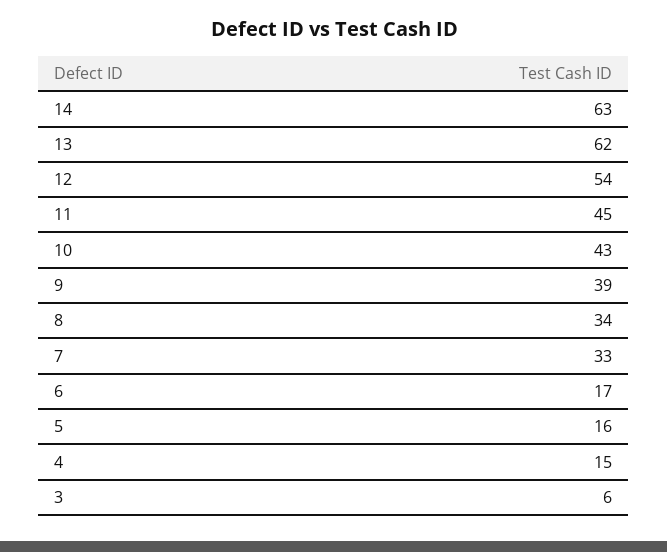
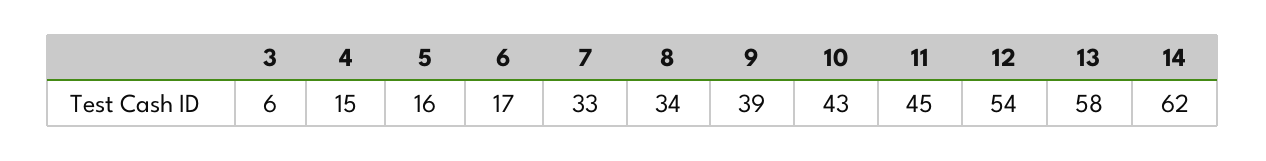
14: 63 -> 62
13: 62 -> 58

